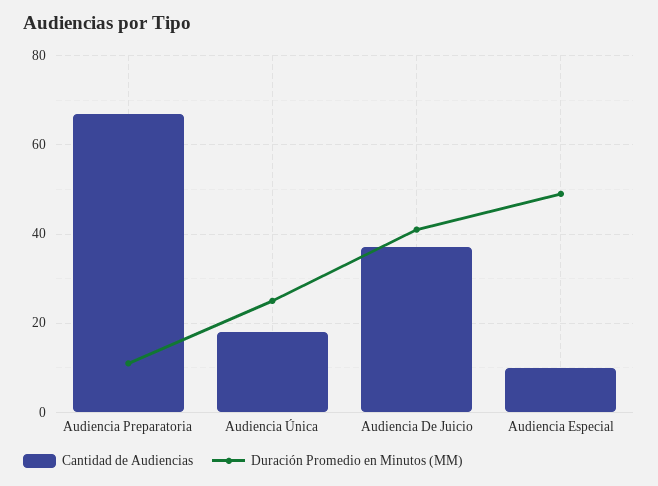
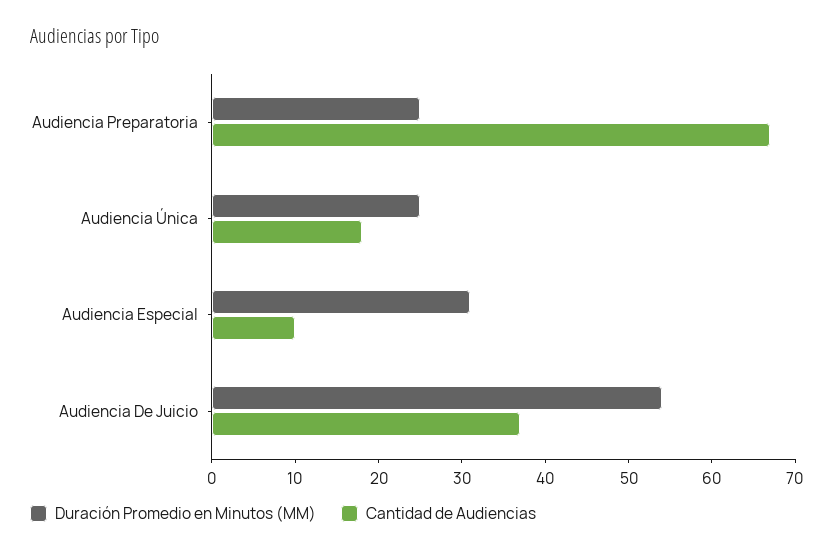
Duración Promedio en Minutos (MM), Audiencia Preparatoria: 10 -> 25
Duración Promedio en Minutos (MM), Audiencia De Juicio: 40 -> 54
Duración Promedio en Minutos (MM), Audiencia Especial: 50 -> 31

